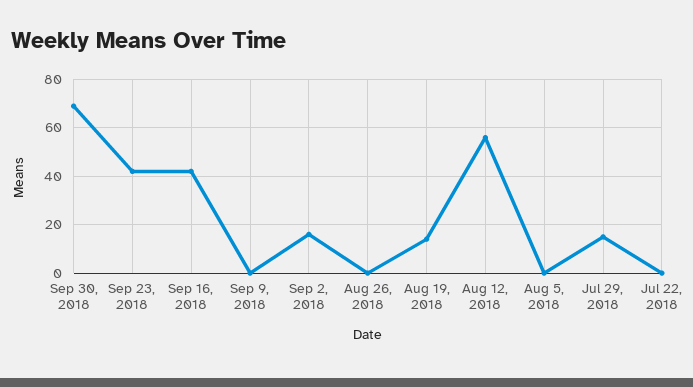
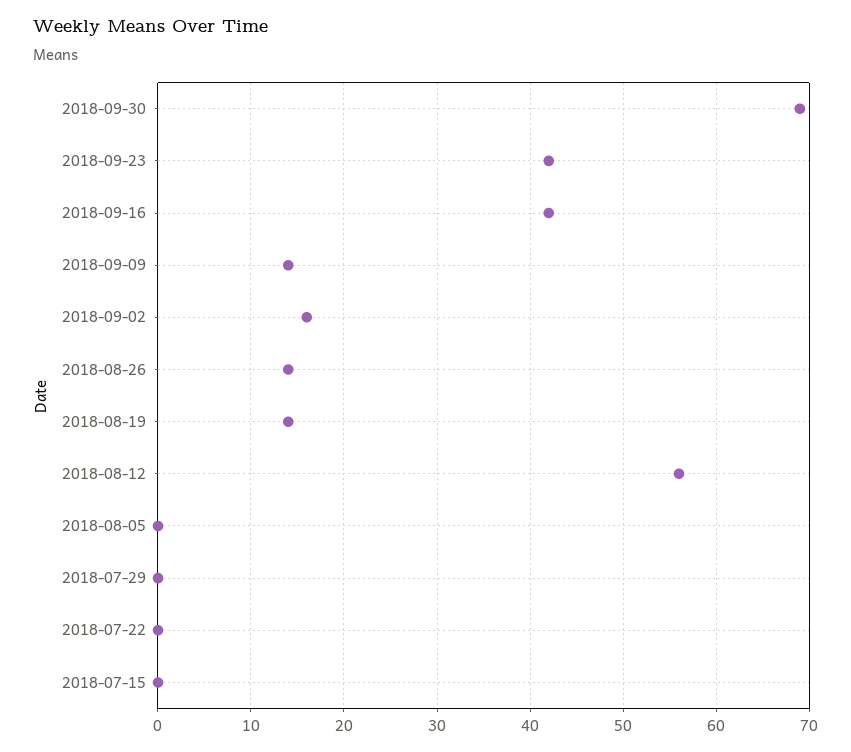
Sep 9, 2018: 0 -> 14
Aug 26, 2018: 0 -> 14
Jul 29, 2018: 15 -> 0
2018-07-15: none -> 0

